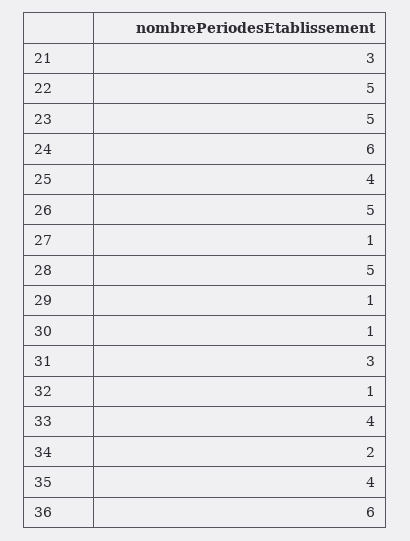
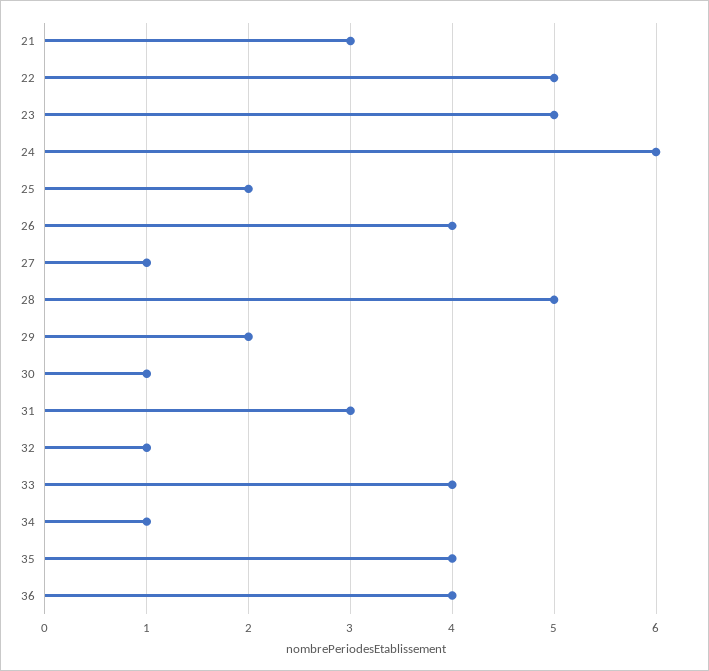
25: 4 -> 2
26: 5 -> 4
29: 1 -> 2
34: 2 -> 1
36: 6 -> 4

